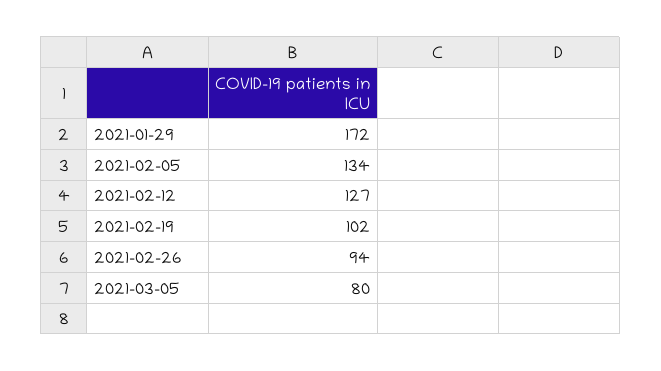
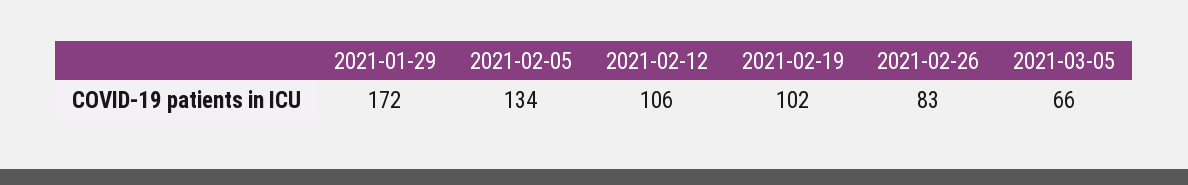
2021-02-12: 127 -> 106
2021-02-26: 94 -> 83
2021-03-05: 80 -> 66

